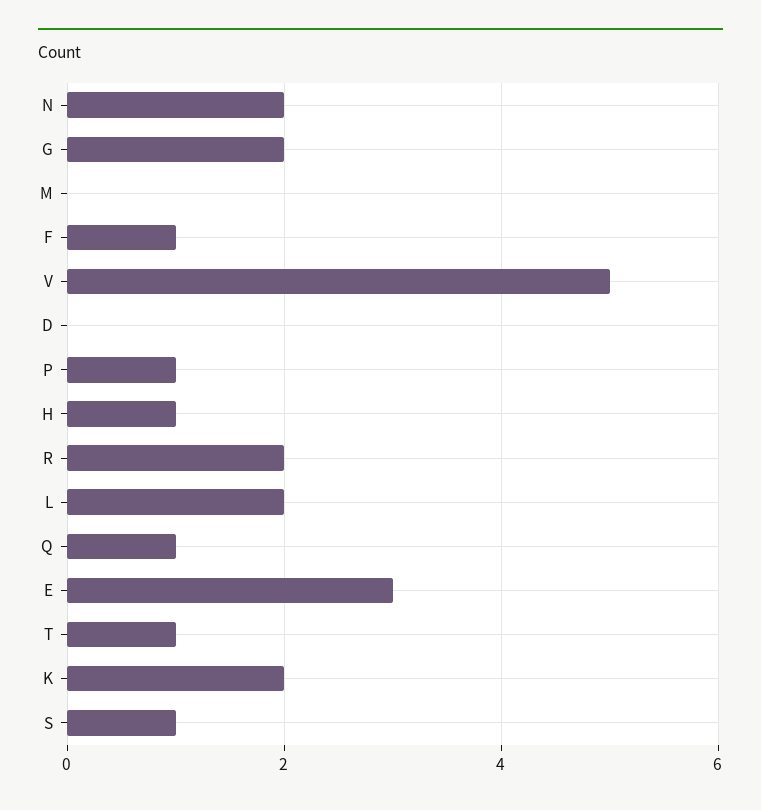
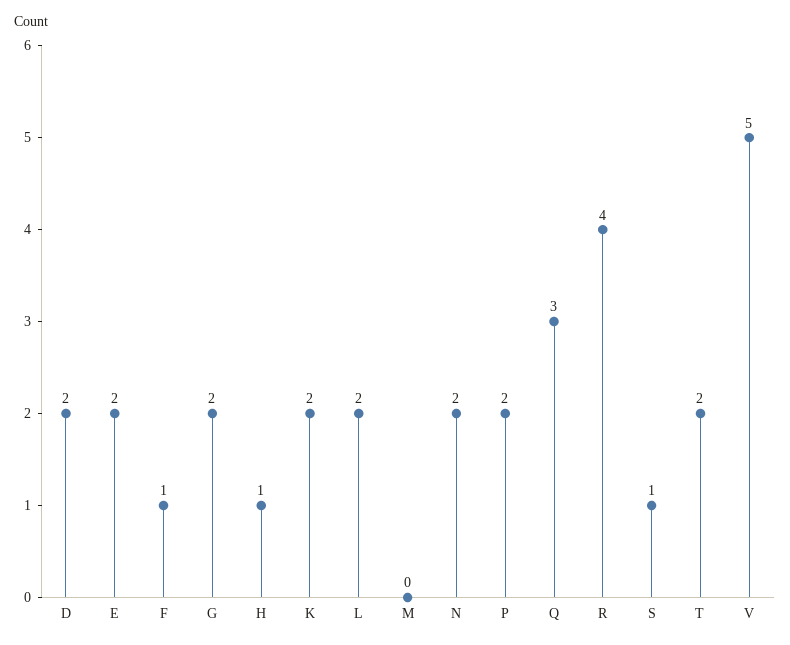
D: 0 -> 2
P: 1 -> 2
R: 2 -> 4
Q: 1 -> 3
E: 3 -> 2
T: 1 -> 2

